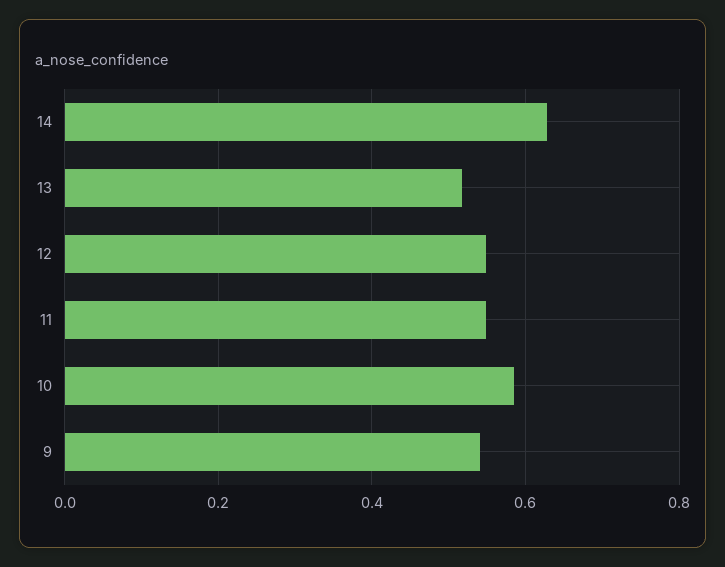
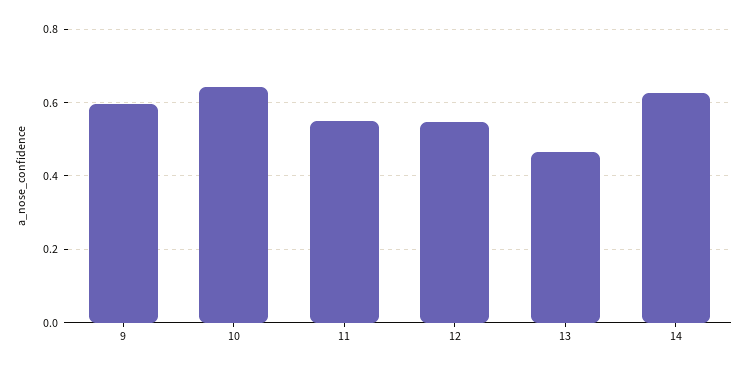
13: 0.52 -> 0.46
10: 0.58 -> 0.64
9: 0.54 -> 0.6

